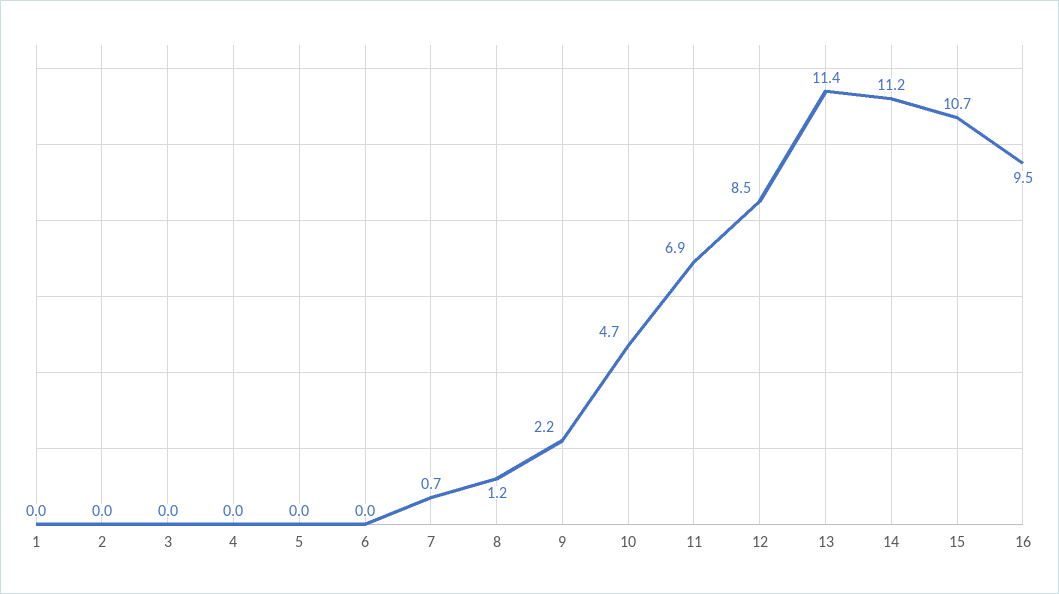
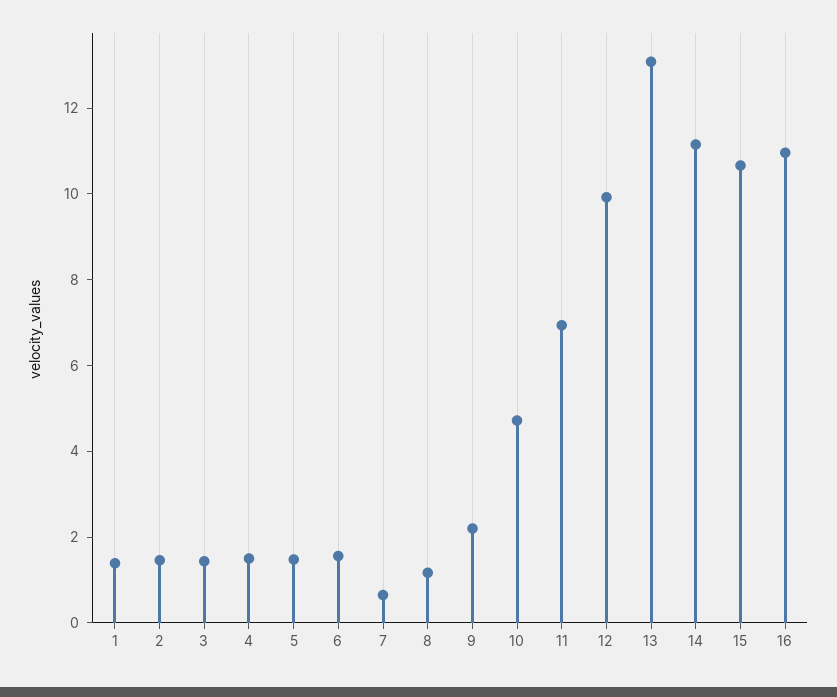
1: 0 -> 1.5
2: 0 -> 1.5
3: 0 -> 1.5
4: 0 -> 1.5
5: 0 -> 1.5
6: 0 -> 1.5
12: 8.5 -> 10
13: 11.4 -> 13
16: 9.5 -> 11

